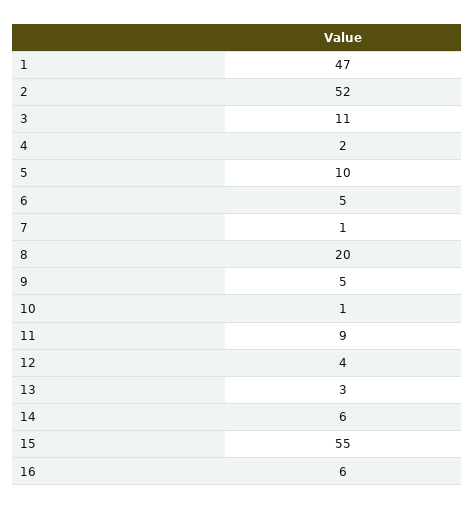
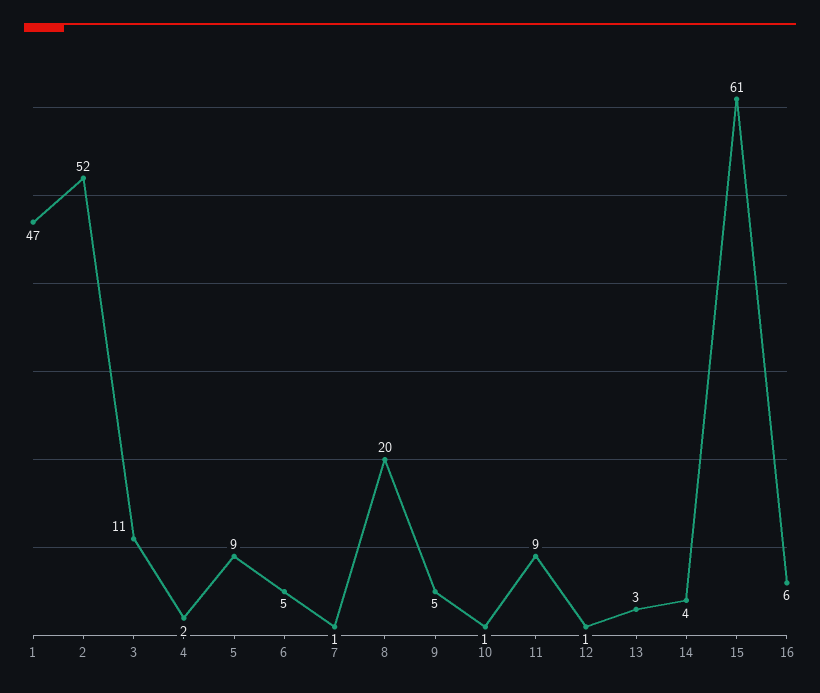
5: 10 -> 9
12: 4 -> 1
14: 6 -> 4
15: 55 -> 61

